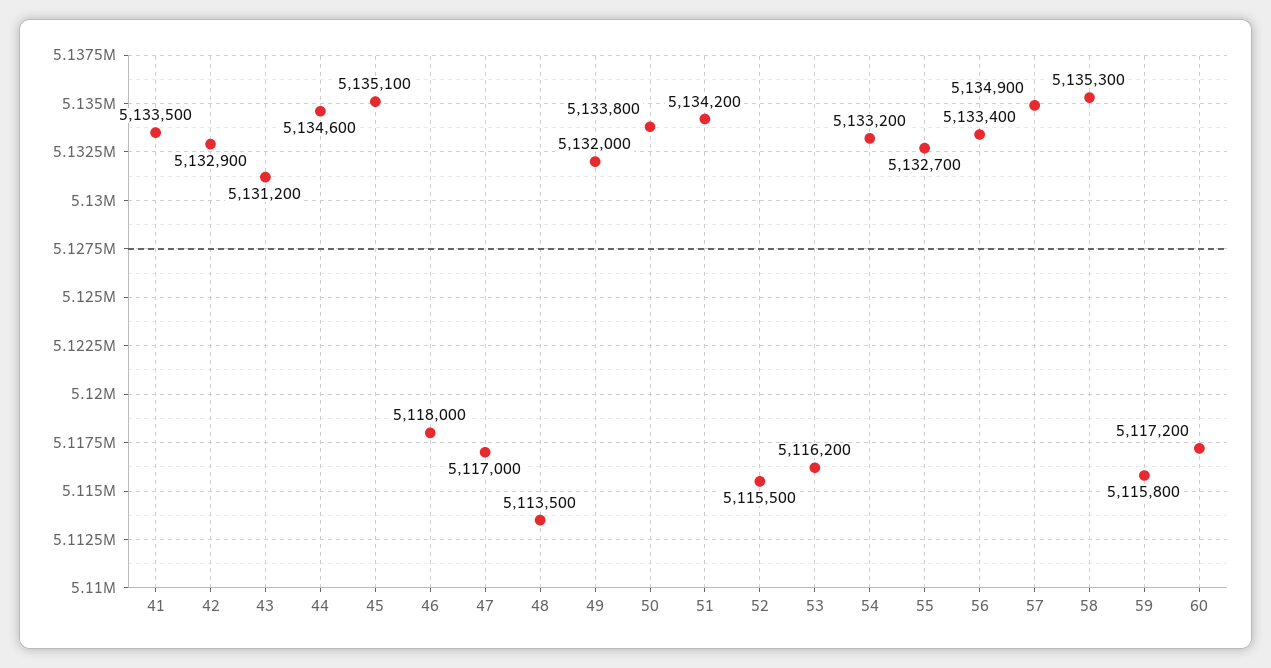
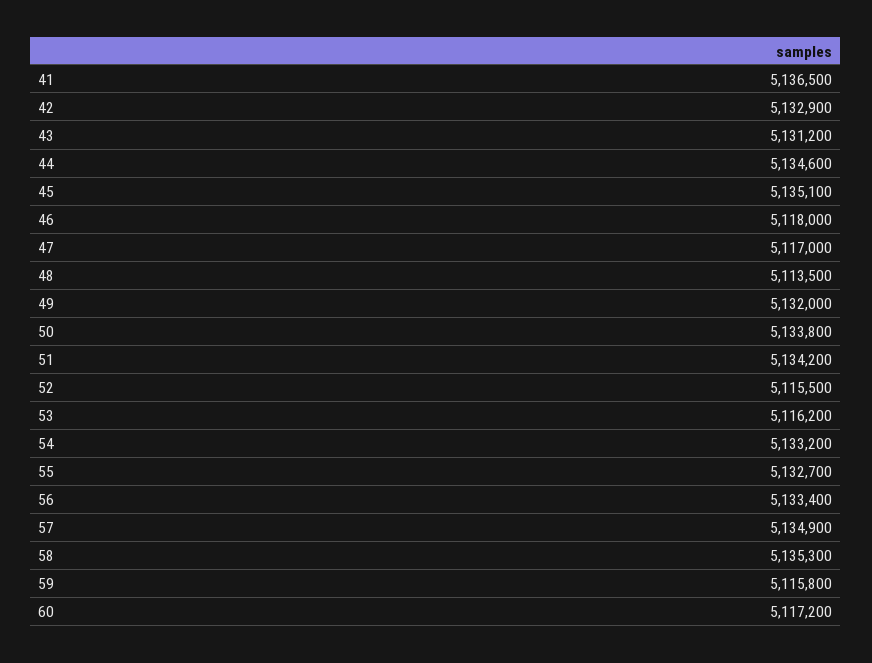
41: 5133500 -> 5136500

